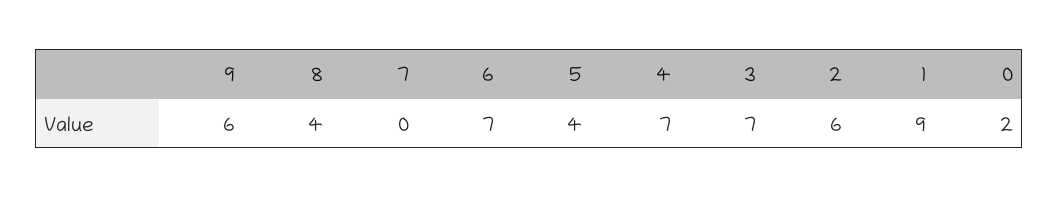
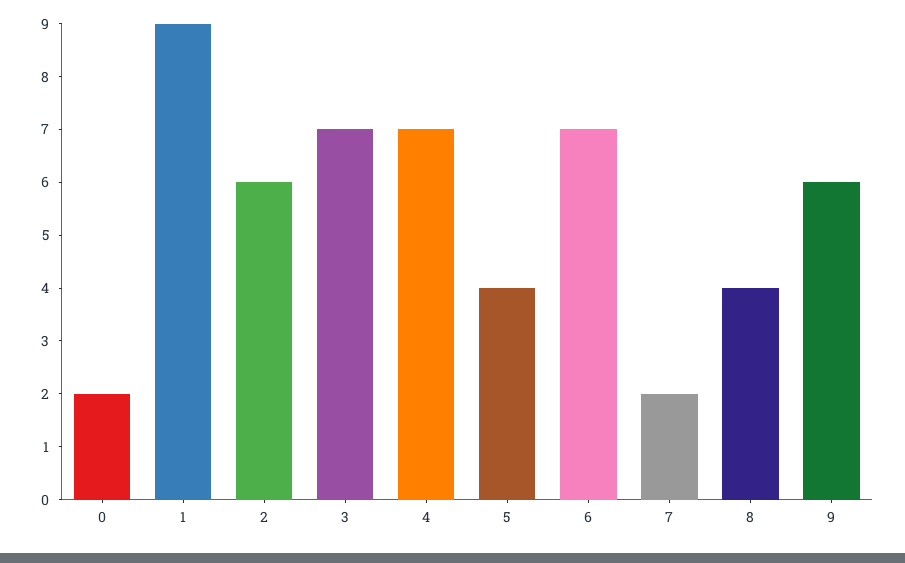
7: 0 -> 2

